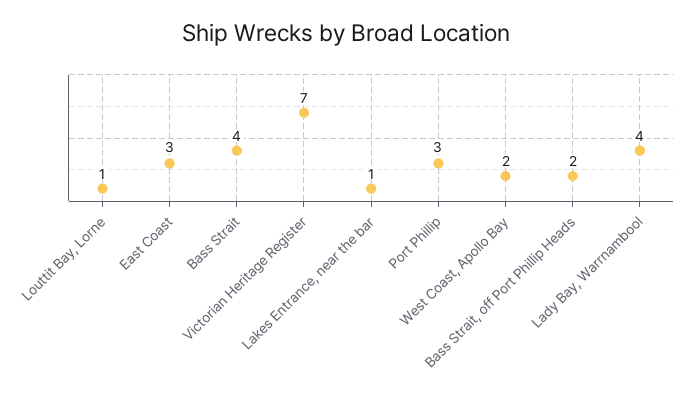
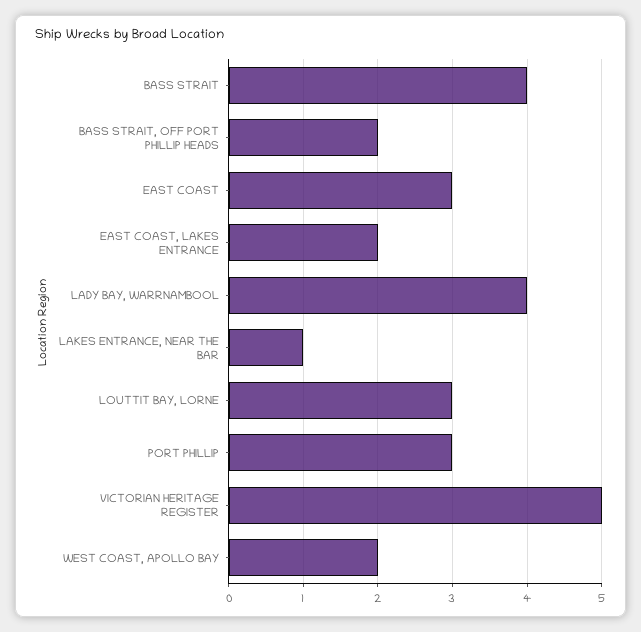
Louttit Bay, Lorne: 1 -> 3
Victorian Heritage Register: 7 -> 5
EAST COAST, LAKES ENTRANCE: none -> 2

